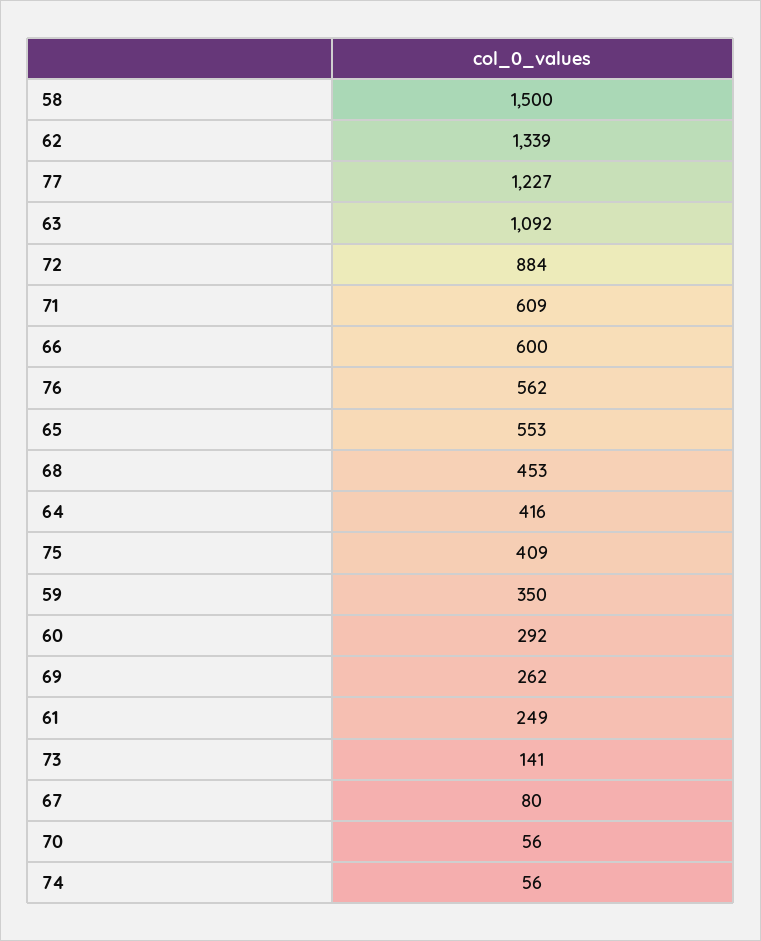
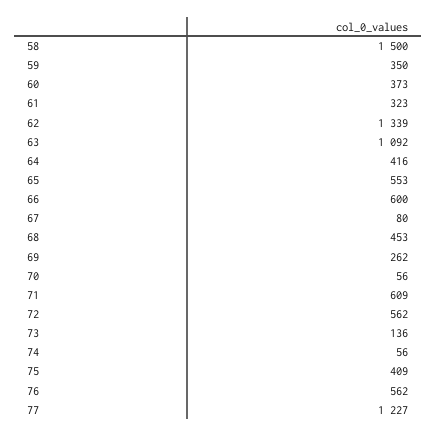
72: 884 -> 562
60: 292 -> 373
61: 249 -> 323
73: 141 -> 136

